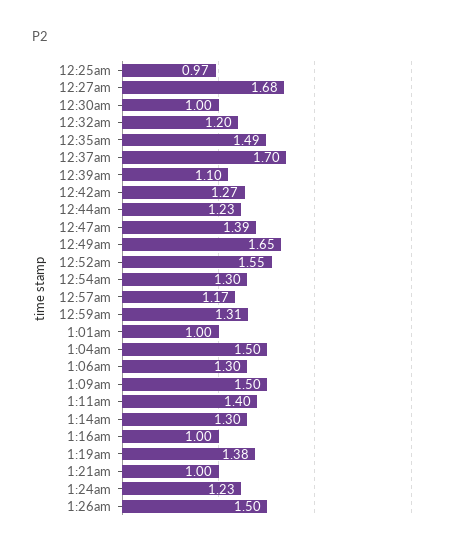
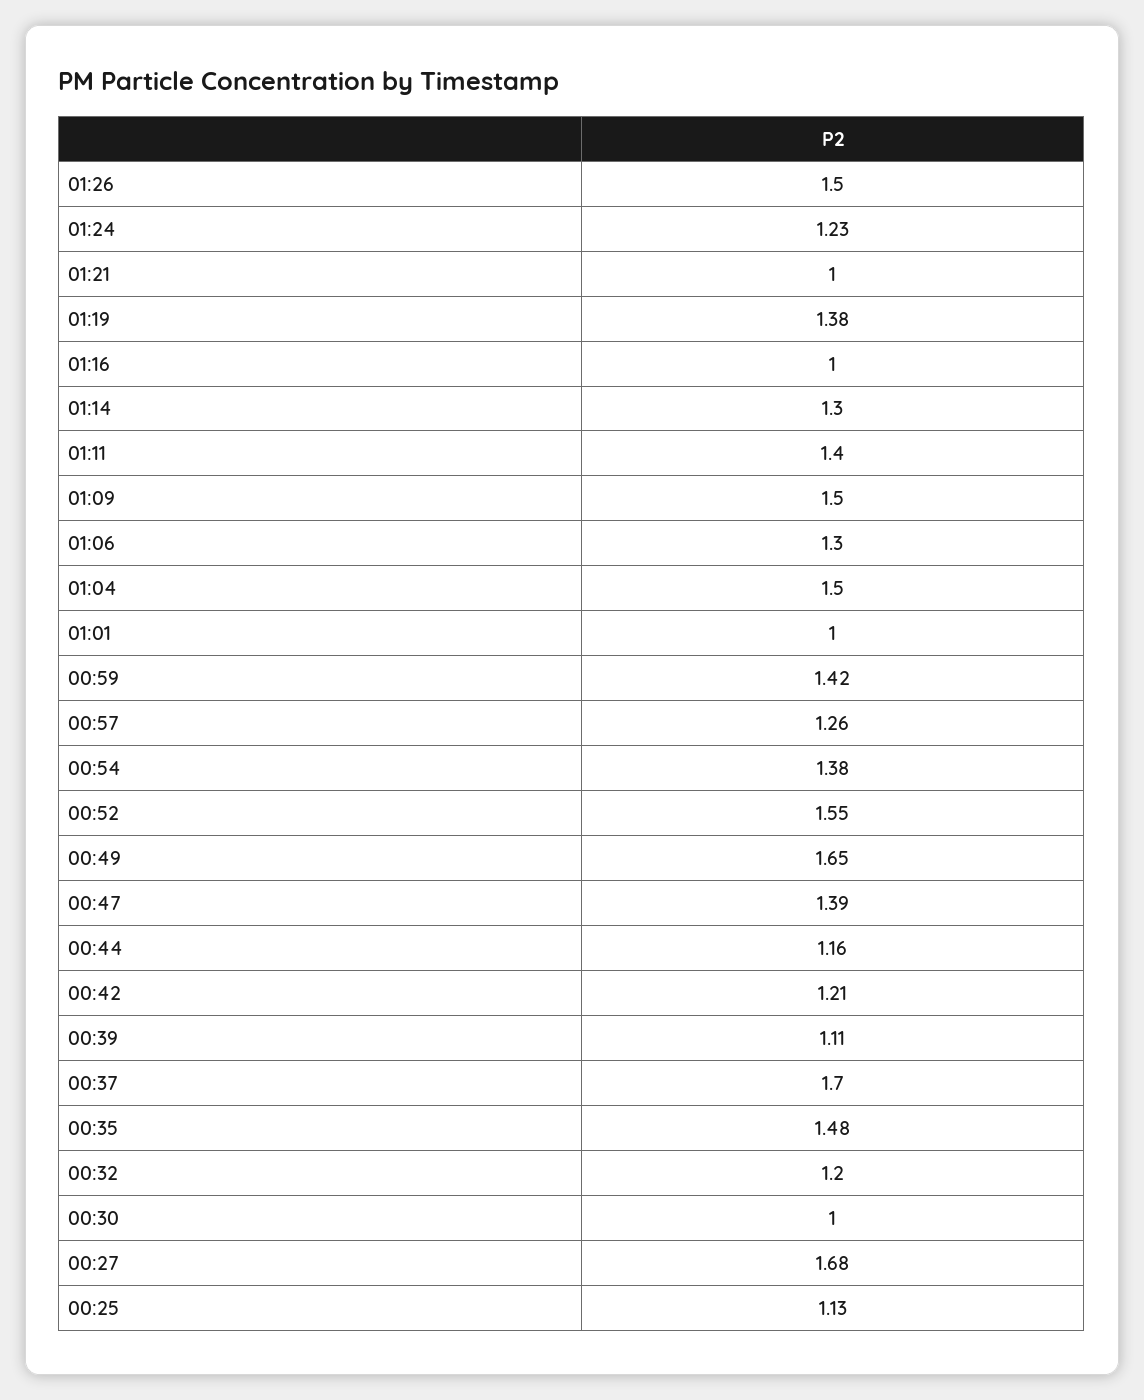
12:25am: 0.97 -> 1.13
12:35am: 1.49 -> 1.48
12:39am: 1.1 -> 1.11
12:42am: 1.27 -> 1.21
12:44am: 1.23 -> 1.16
12:54am: 1.3 -> 1.38
12:57am: 1.17 -> 1.26
12:59am: 1.31 -> 1.42

